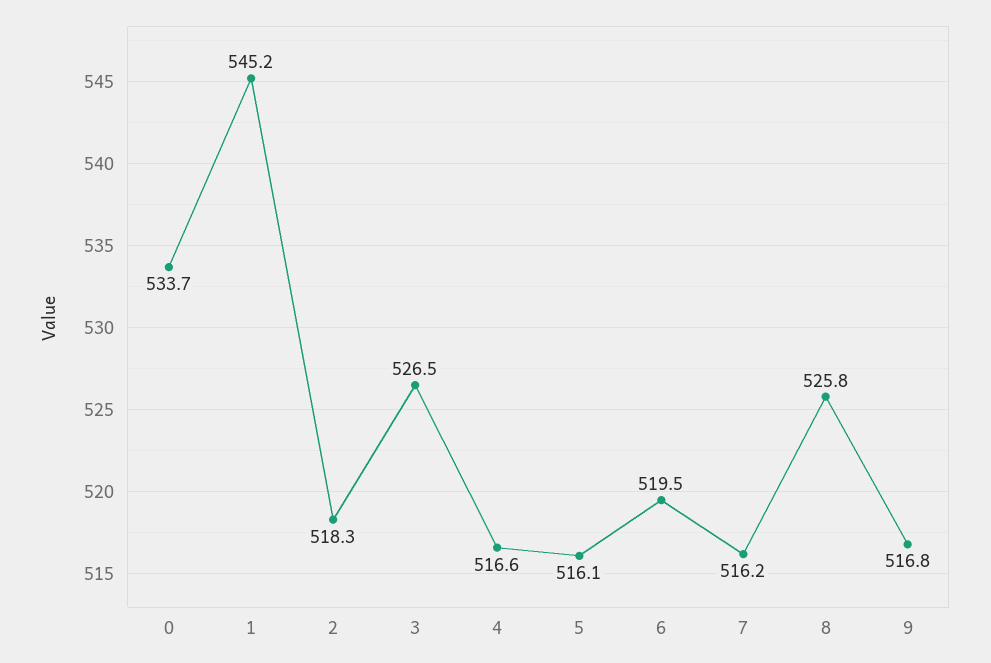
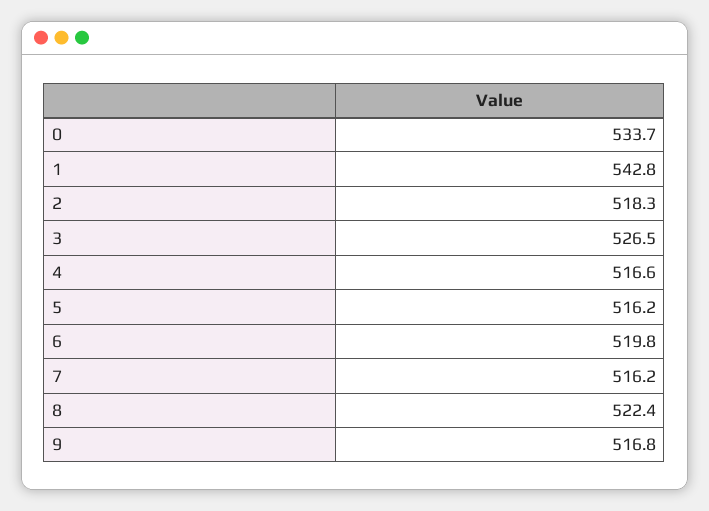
1: 545.2 -> 542.8
5: 516.1 -> 516.2
6: 519.5 -> 519.8
8: 525.8 -> 522.4

